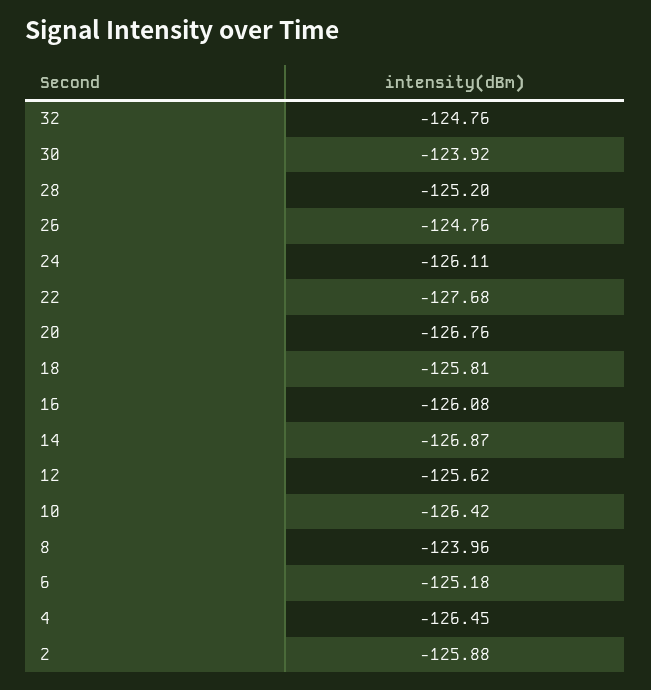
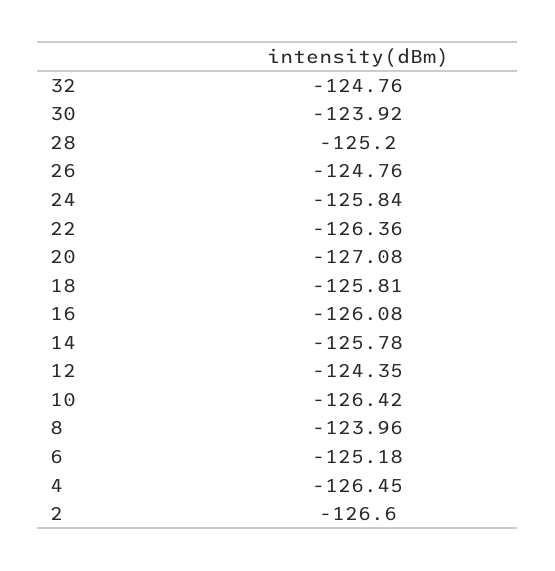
24: -126.11 -> -125.84
22: -127.68 -> -126.36
20: -126.76 -> -127.08
14: -126.87 -> -125.78
12: -125.62 -> -124.35
2: -125.88 -> -126.6

